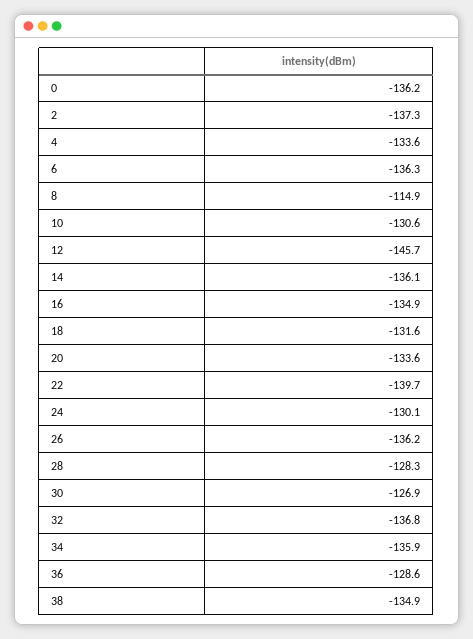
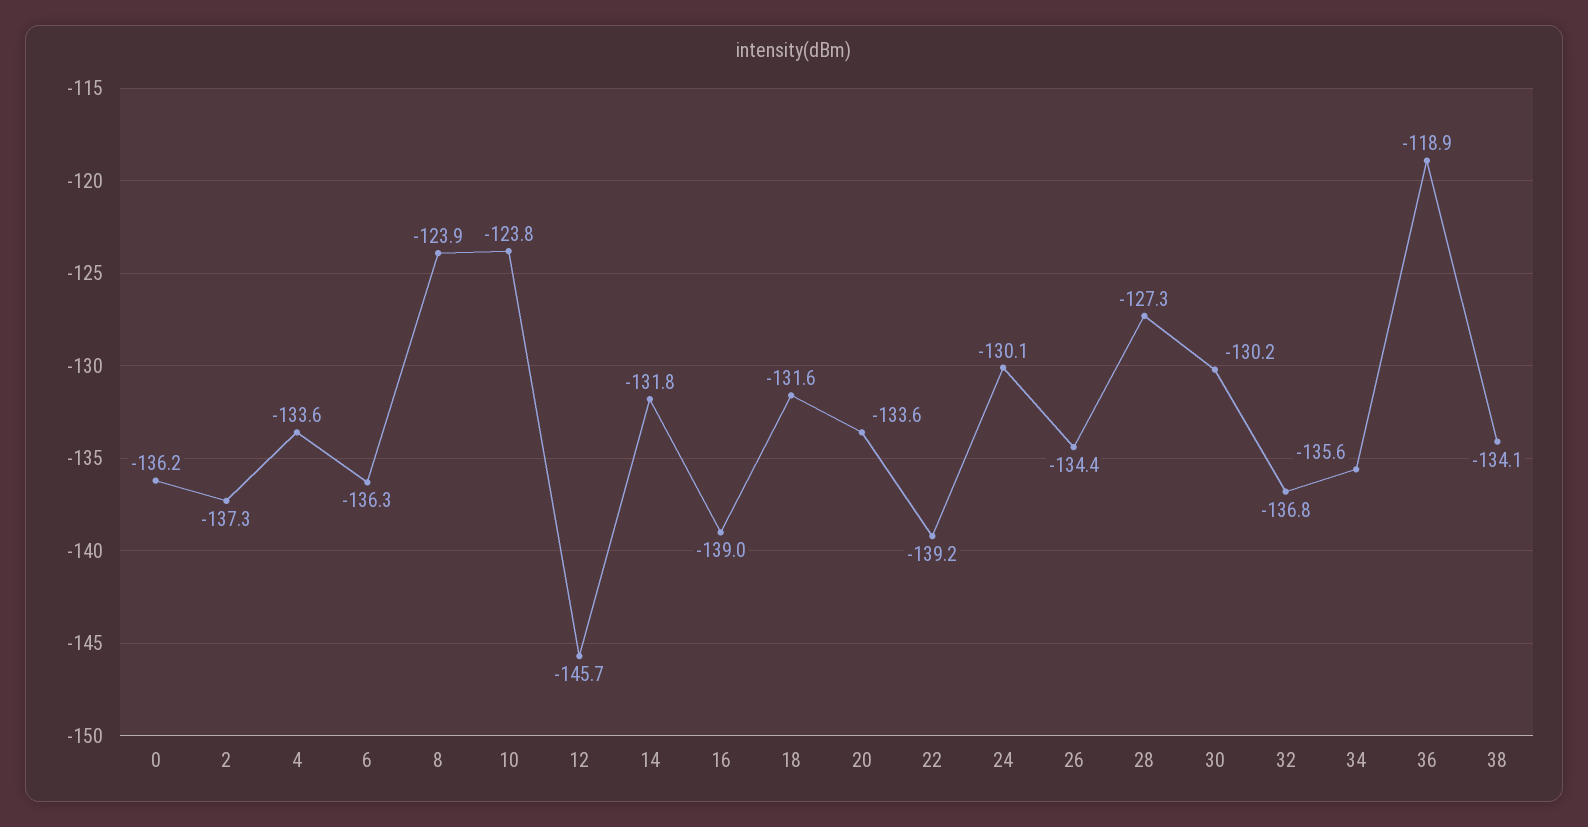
8: -114.9 -> -123.9
10: -130.6 -> -123.8
14: -136.1 -> -131.8
16: -134.9 -> -139
22: -139.7 -> -139.2
26: -136.2 -> -134.4
28: -128.3 -> -127.3
30: -126.9 -> -130.2
34: -135.9 -> -135.6
36: -128.6 -> -118.9
38: -134.9 -> -134.1

